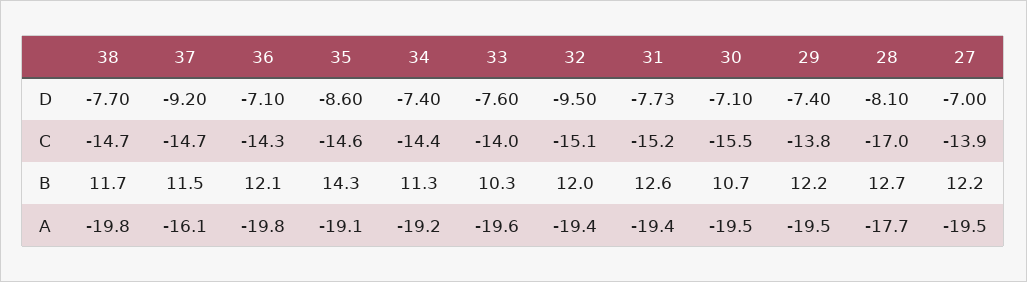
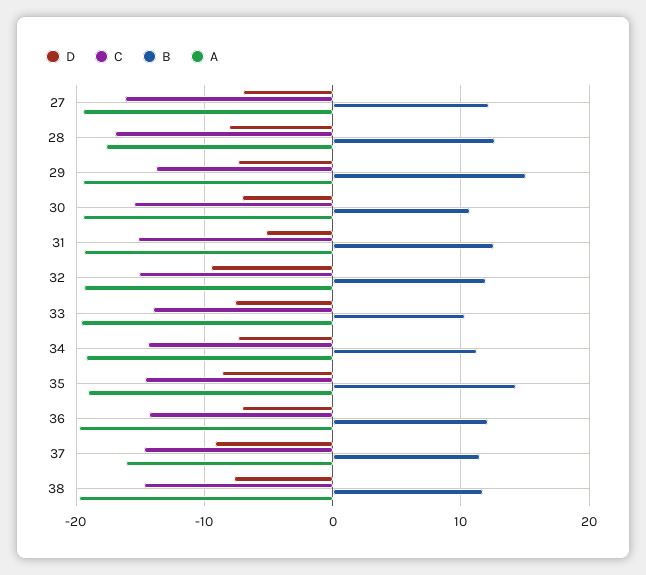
D, 31: -7.73 -> -5
C, 27: -13.9 -> -16
B, 29: 12.2 -> 15

